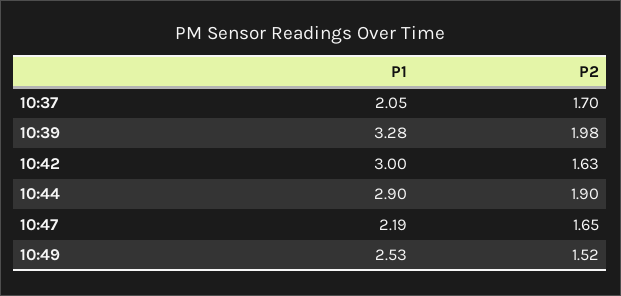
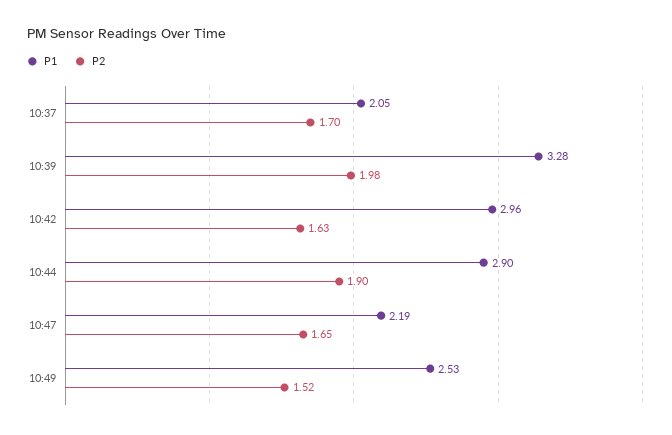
P1, 10:42: 3 -> 2.96

